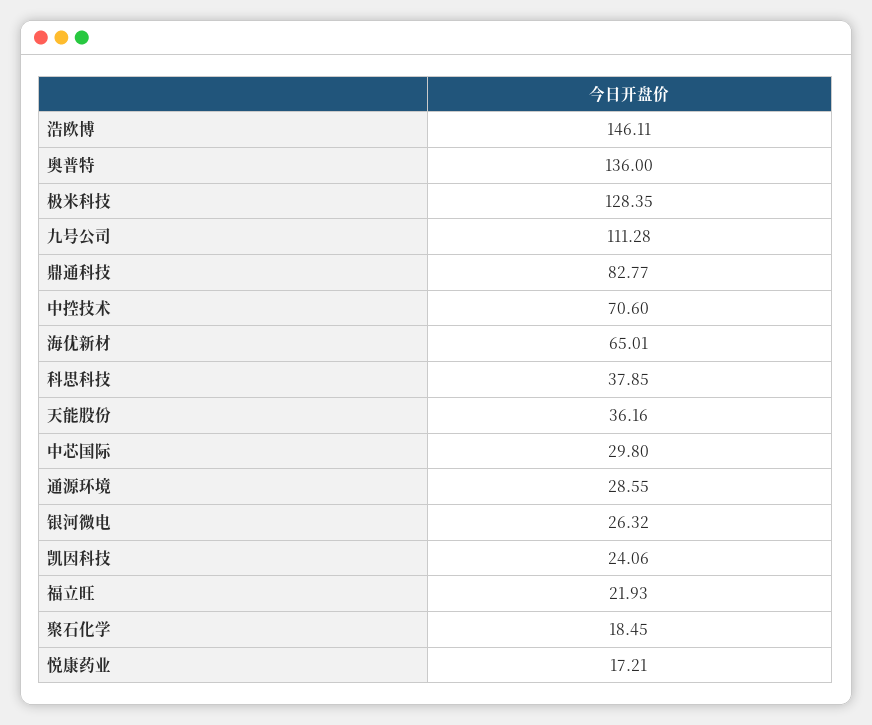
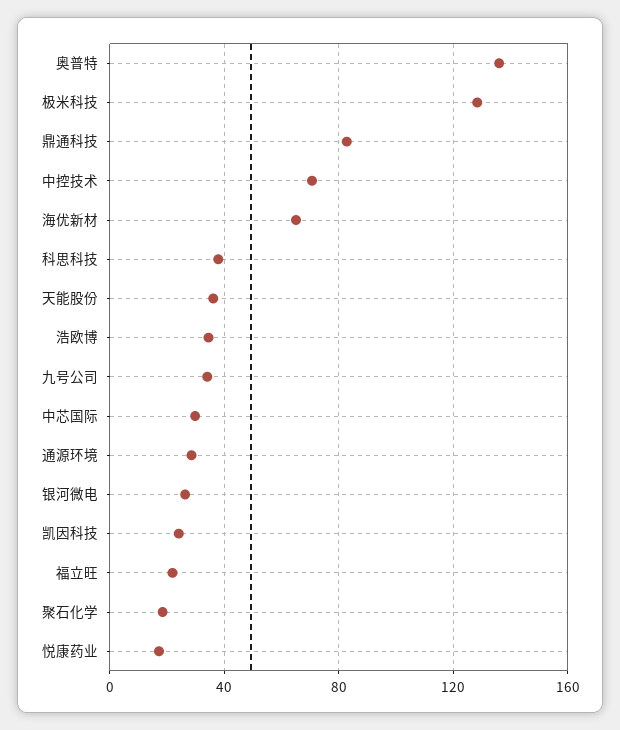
浩欧博: 146.11 -> 35
九号公司: 111.28 -> 35

